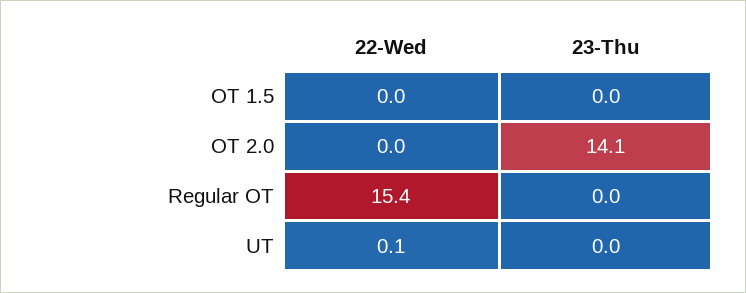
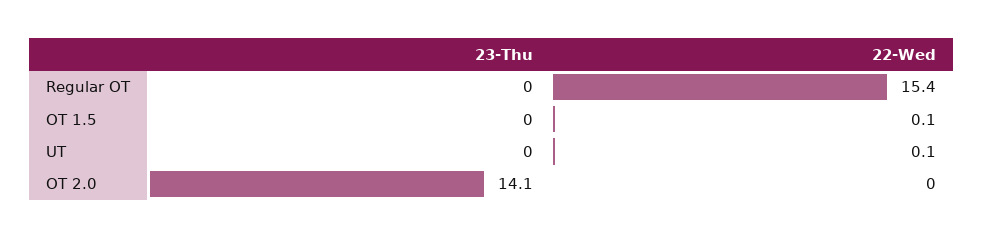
22-Wed, OT 1.5: 0 -> 0.1

